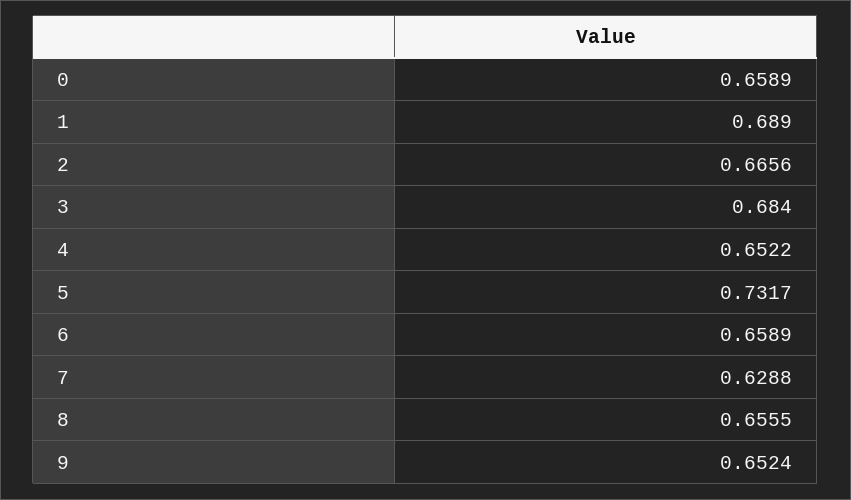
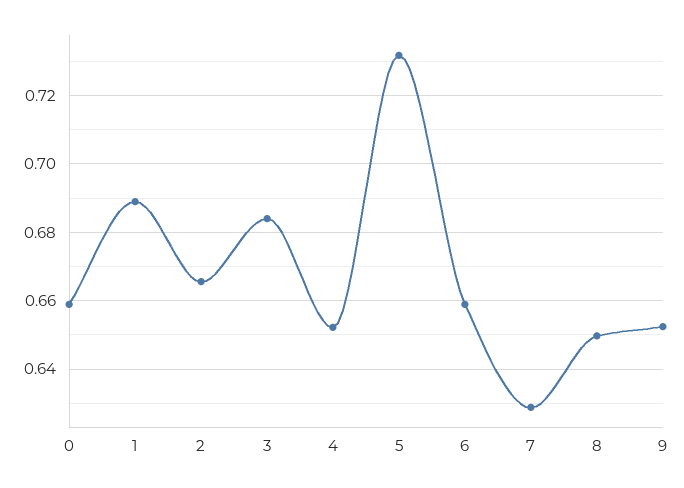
8: 0.6555 -> 0.65

